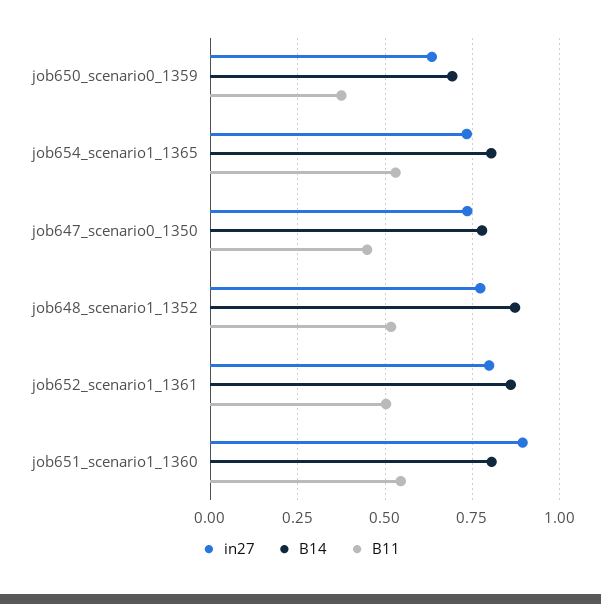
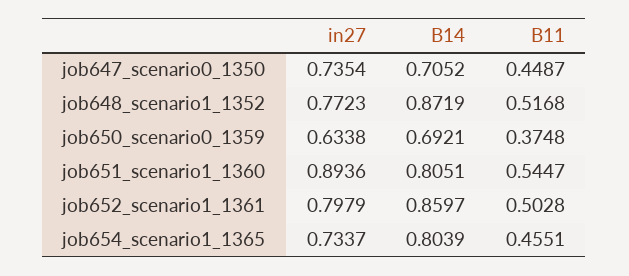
B11, job654_scenario1_1365: 0.525 -> 0.4551
B14, job647_scenario0_1350: 0.775 -> 0.7052

